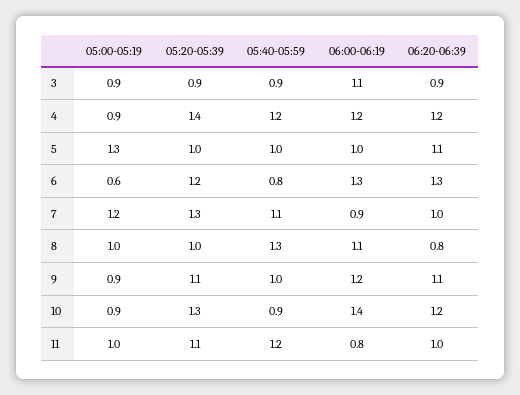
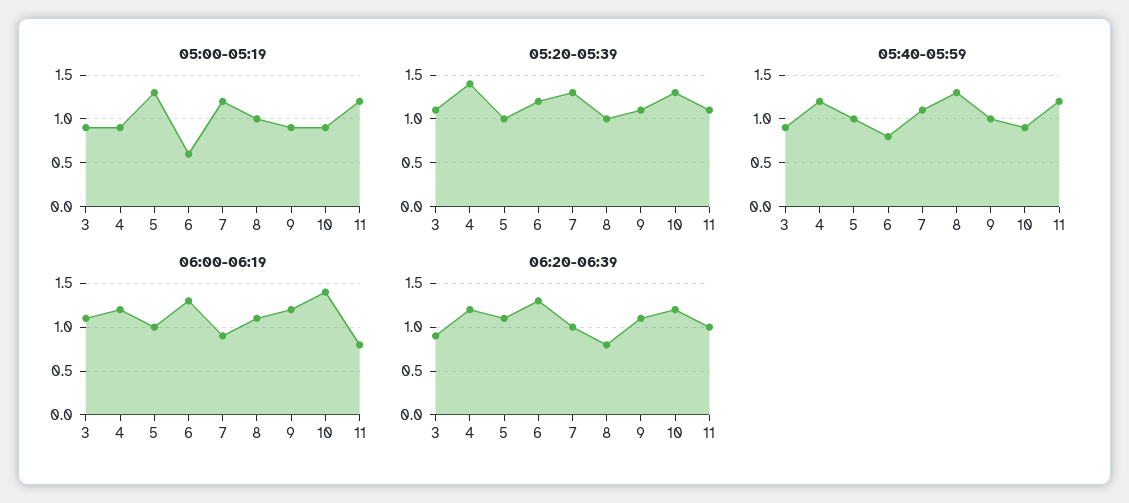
05:20-05:39, 3: 0.9 -> 1.1
05:00-05:19, 11: 1 -> 1.2

